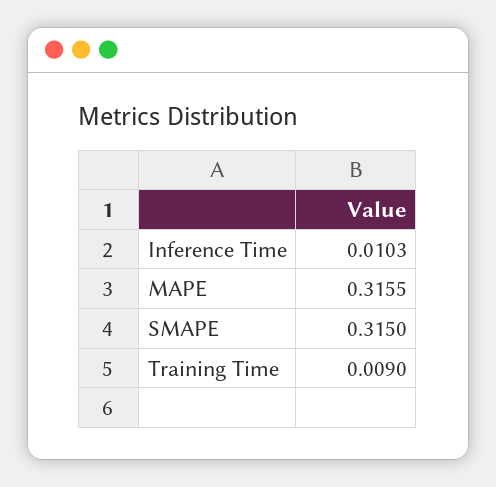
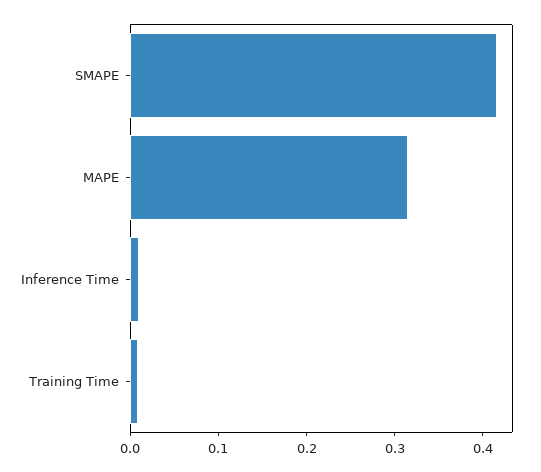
SMAPE: 0.315 -> 0.42

